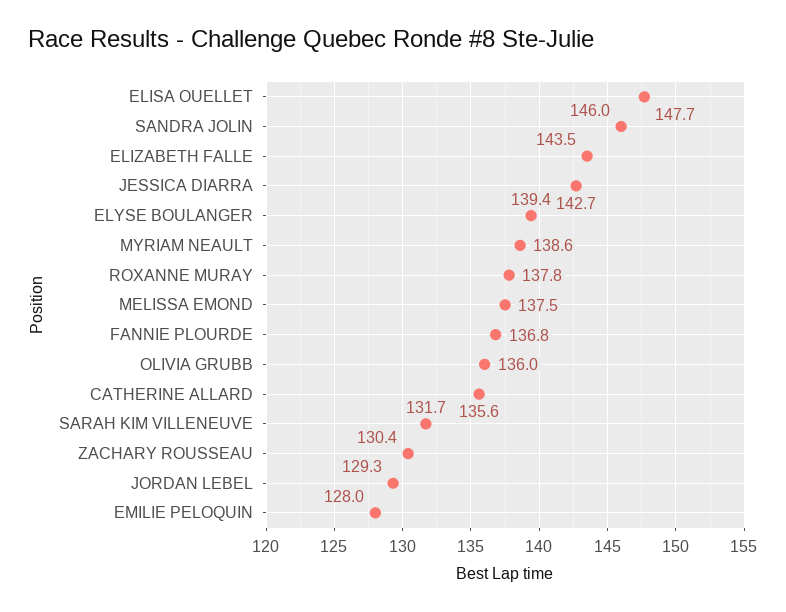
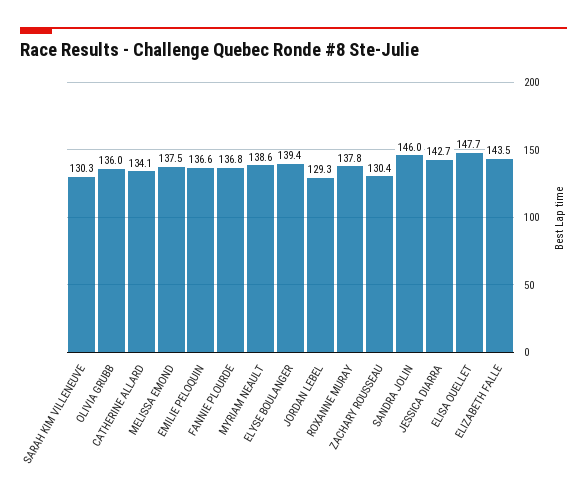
CATHERINE ALLARD: 135.6 -> 134.1
SARAH KIM VILLENEUVE: 131.7 -> 130.3
EMILIE PELOQUIN: 128 -> 136.6

